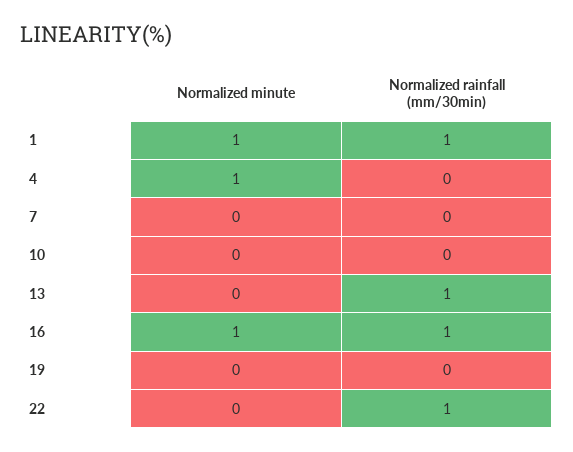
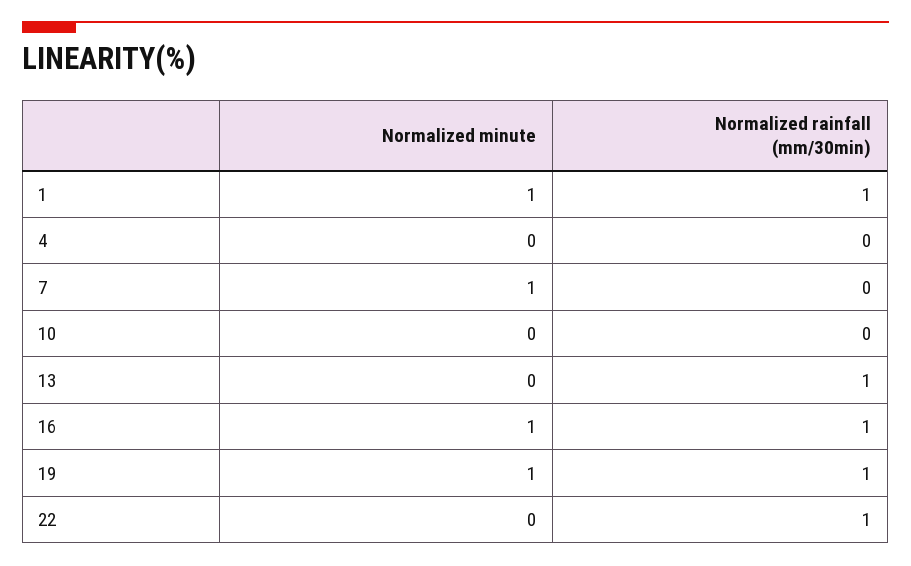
Normalized minute, 4: 1 -> 0
Normalized minute, 7: 0 -> 1
Normalized minute, 19: 0 -> 1
Normalized rainfall (mm/30min), 19: 0 -> 1

